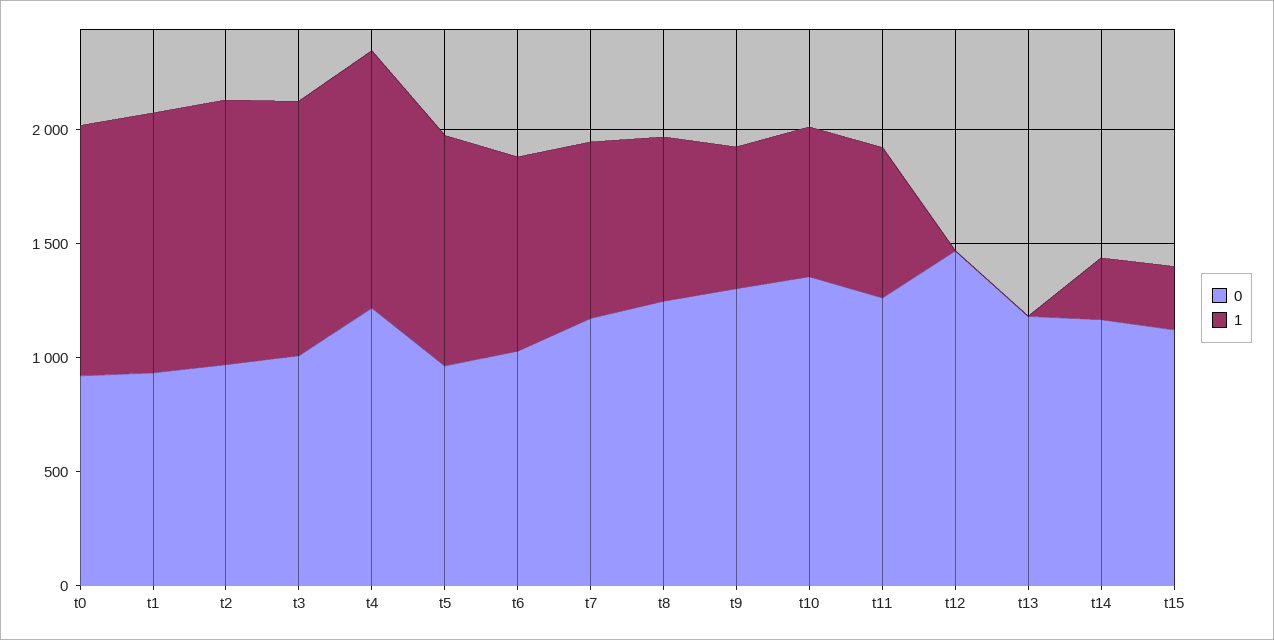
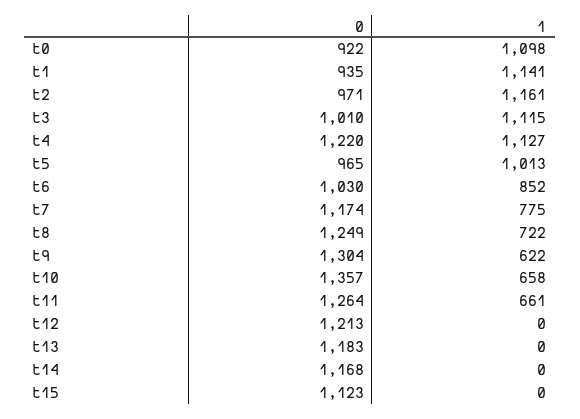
0, t12: 1500 -> 1213
1, t14: 300 -> 0
1, t15: 300 -> 0

